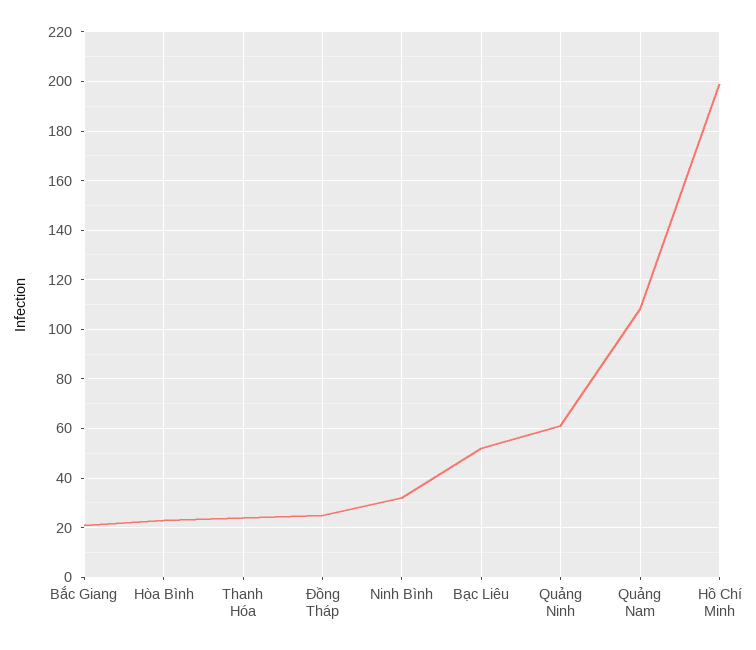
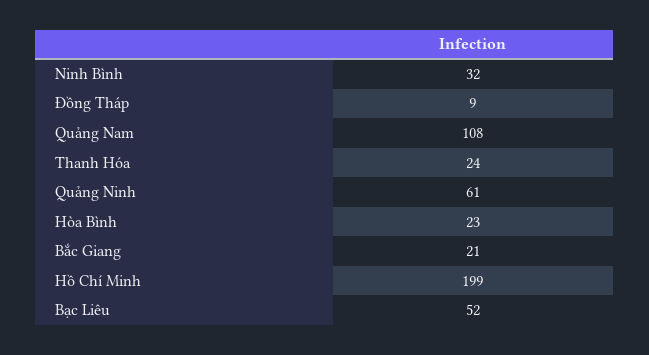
Đồng Tháp: 25 -> 9

